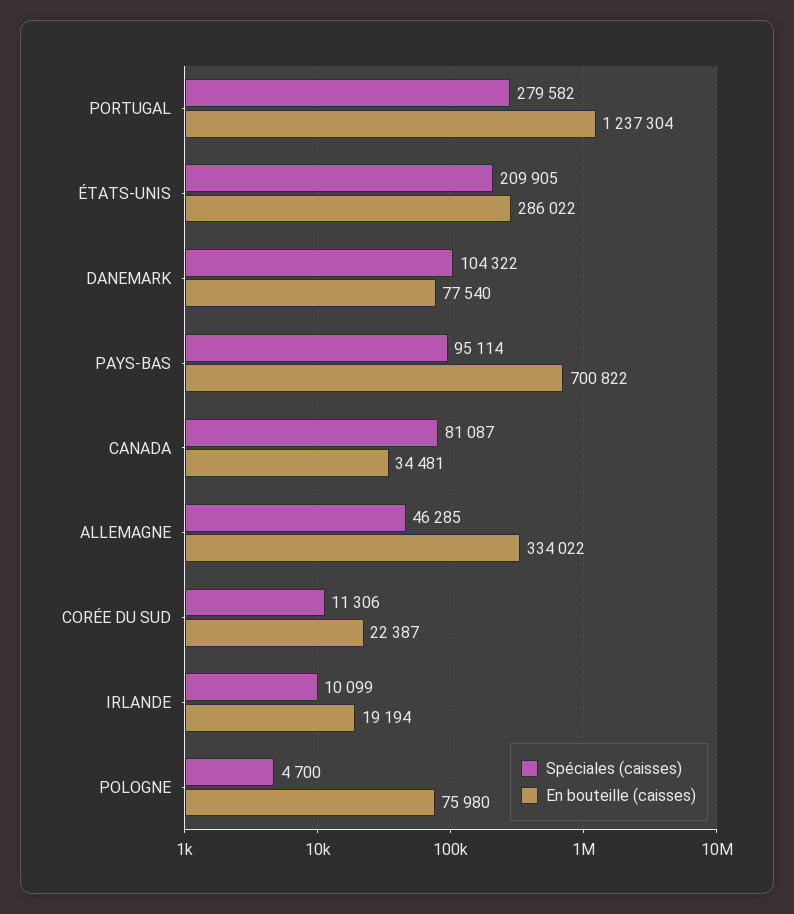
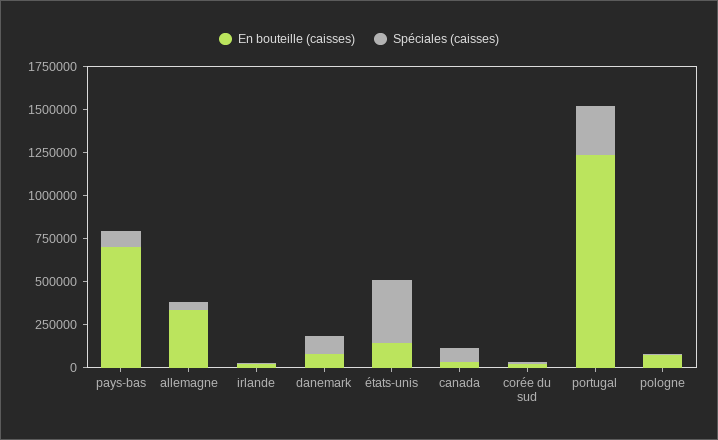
Spéciales (caisses), ÉTATS-UNIS: 209905 -> 350000
En bouteille (caisses), ÉTATS-UNIS: 286022 -> 150000

